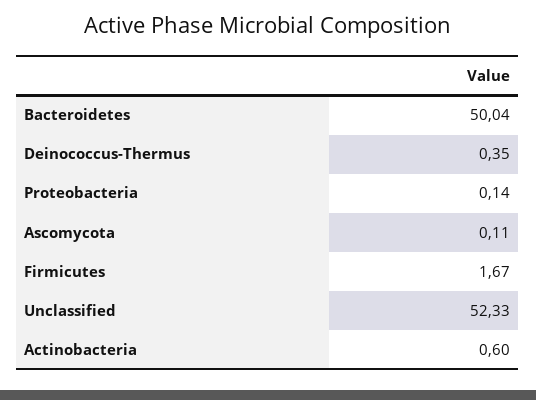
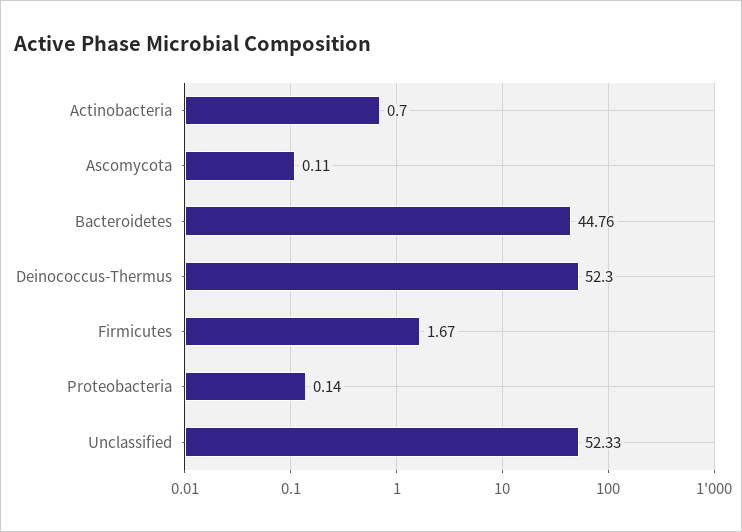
Bacteroidetes: 50.04 -> 44.76
Deinococcus-Thermus: 0.35 -> 52.3
Actinobacteria: 0.6 -> 0.7

